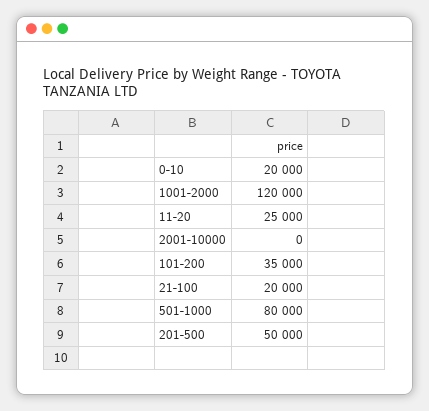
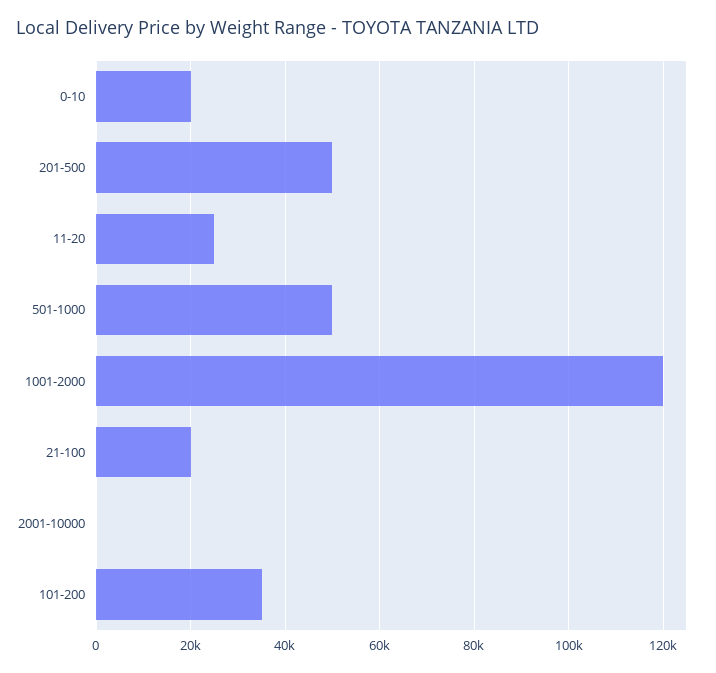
501-1000: 80000 -> 50000

